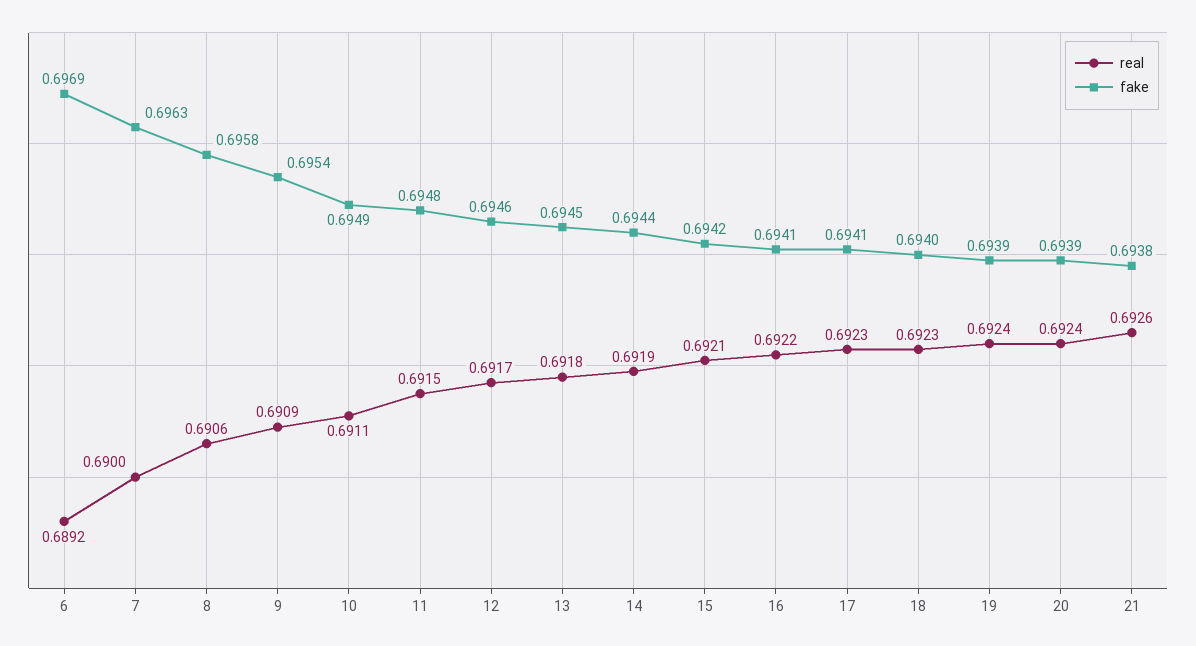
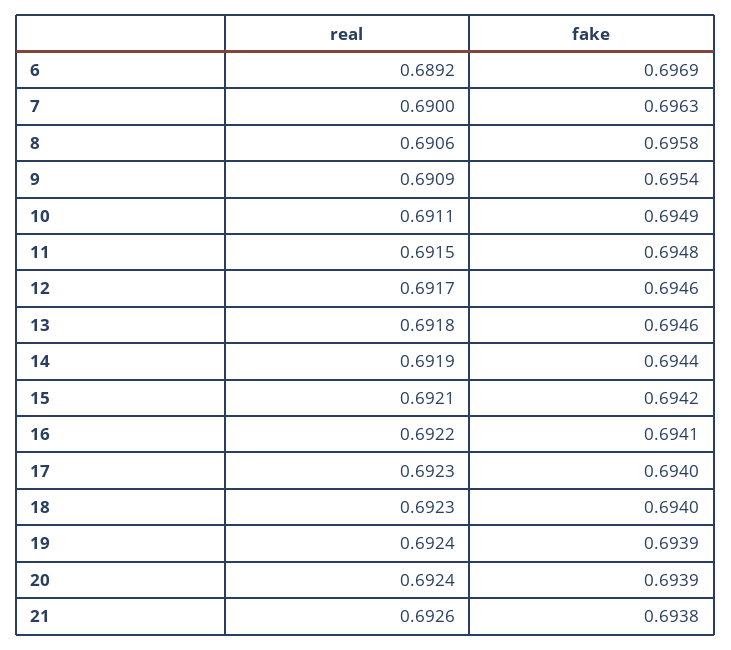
fake, 13: 0.6945 -> 0.6946
fake, 17: 0.6941 -> 0.694

